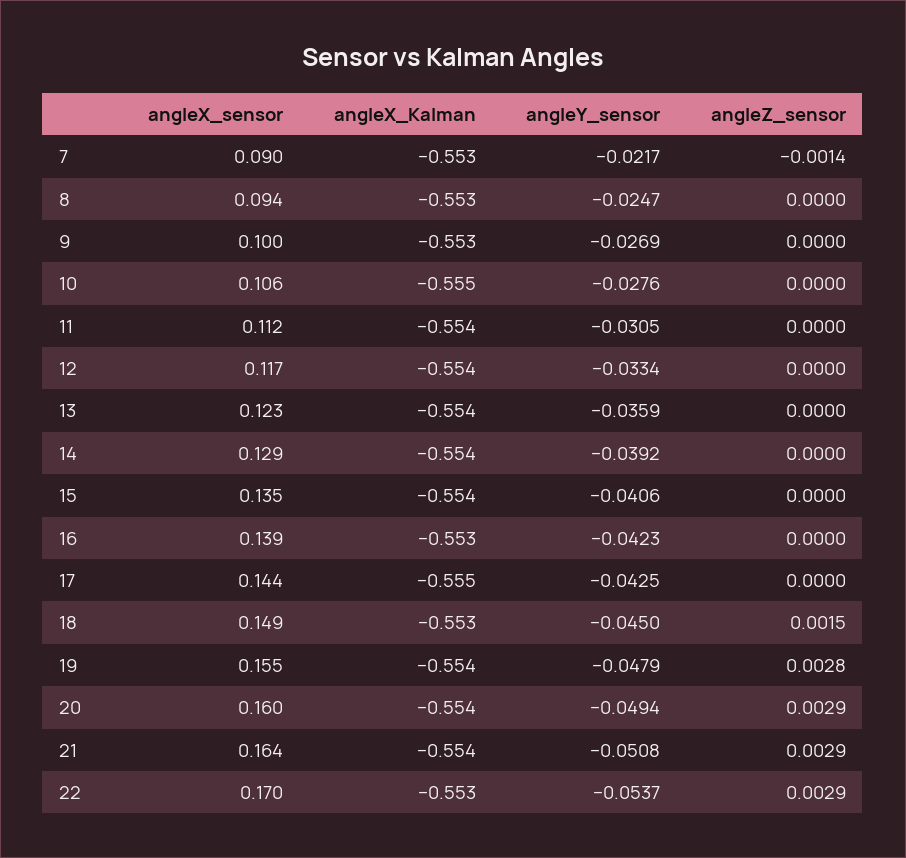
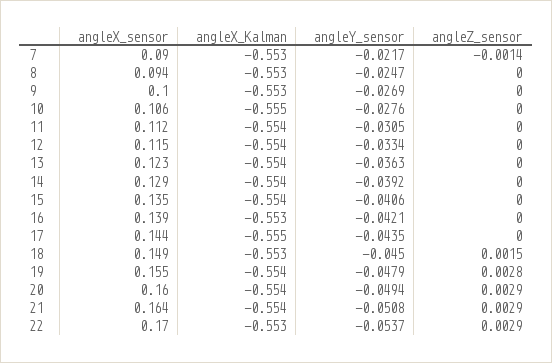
angleX_sensor, 12: 0.117 -> 0.115
angleY_sensor, 13: -0.0359 -> -0.0363
angleY_sensor, 16: -0.0423 -> -0.0421
angleY_sensor, 17: -0.0425 -> -0.0435

